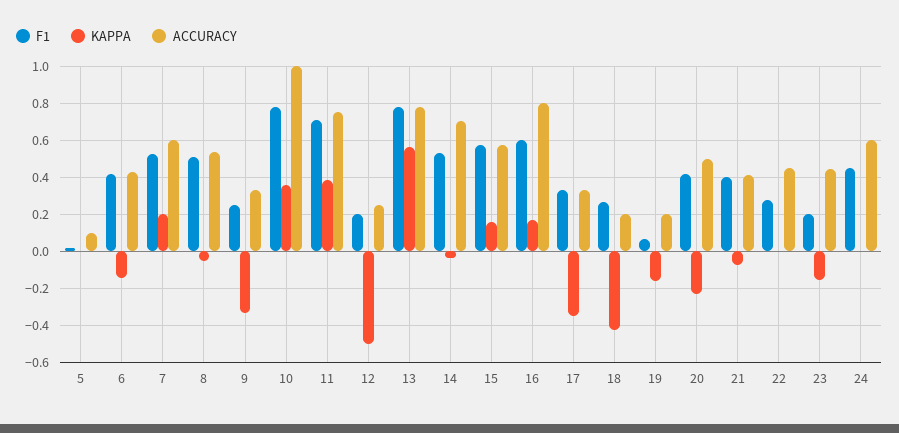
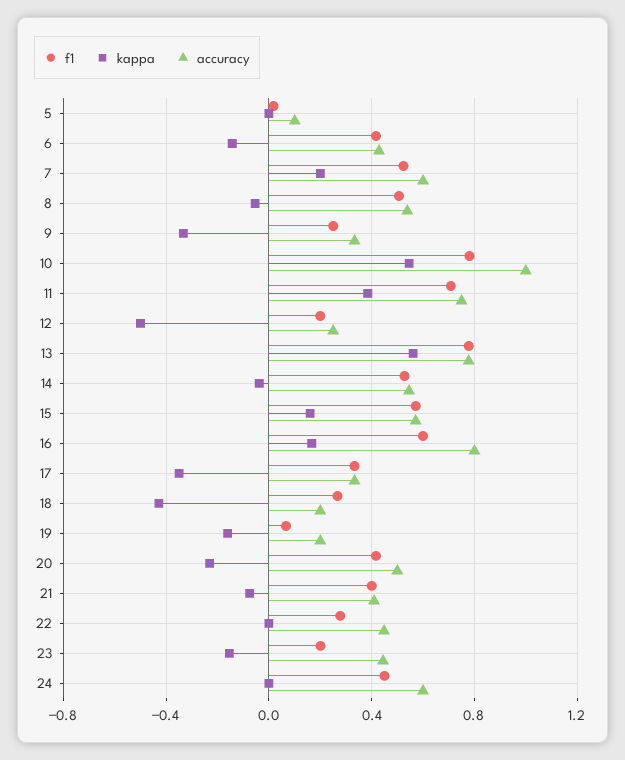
KAPPA, 10: 0.35 -> 0.55
ACCURACY, 14: 0.7 -> 0.55

